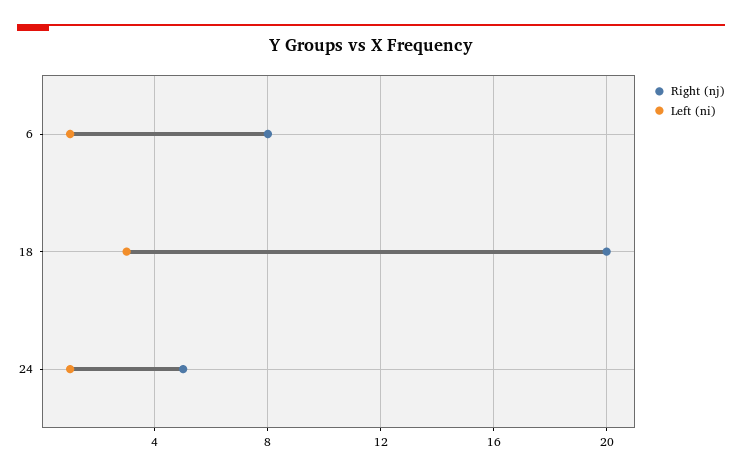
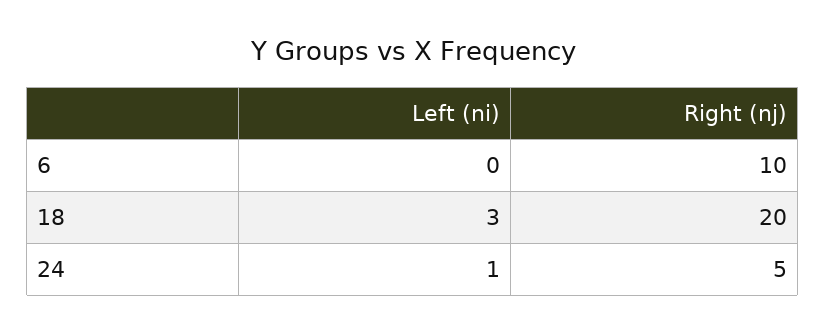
Right (nj), 6: 8 -> 10
Left (ni), 6: 1 -> 0

